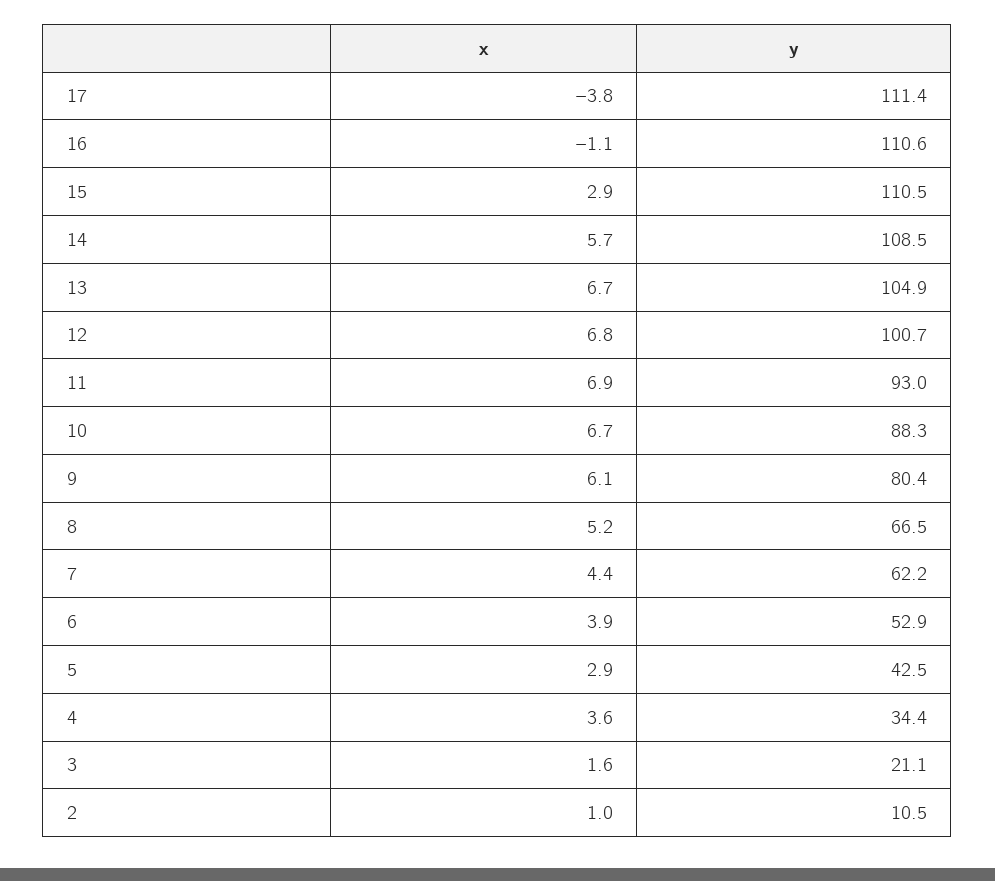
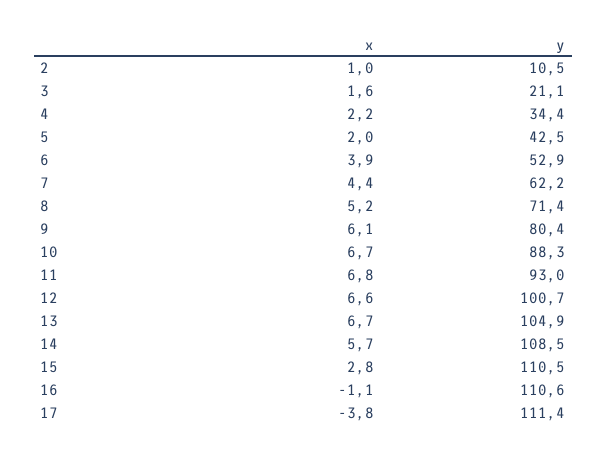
x, 15: 2.9 -> 2.8
x, 12: 6.8 -> 6.6
x, 11: 6.9 -> 6.8
y, 8: 66.5 -> 71.4
x, 5: 2.9 -> 2
x, 4: 3.6 -> 2.2

